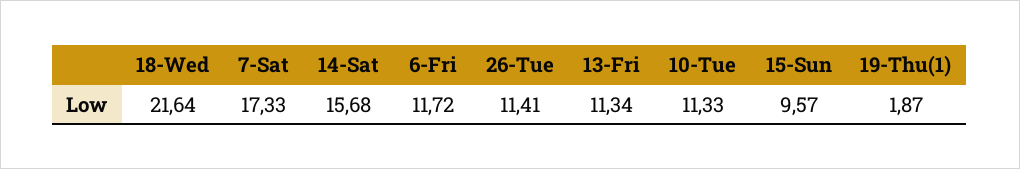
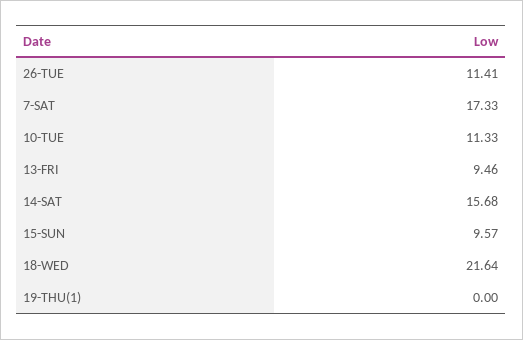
6-Fri: 11.72 -> none
13-Fri: 11.34 -> 9.46
19-Thu(1): 1.87 -> 0

